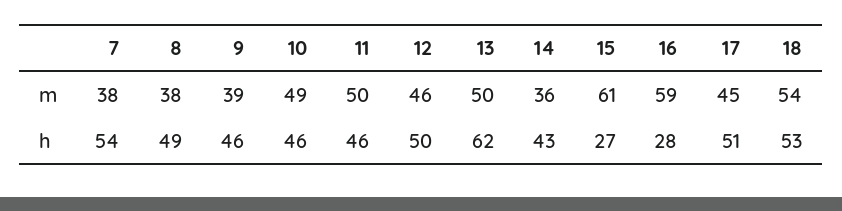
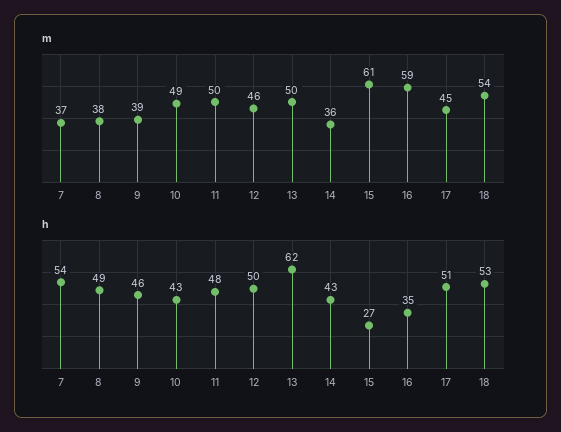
m, 7: 38 -> 37
h, 10: 46 -> 43
h, 11: 46 -> 48
h, 16: 28 -> 35

